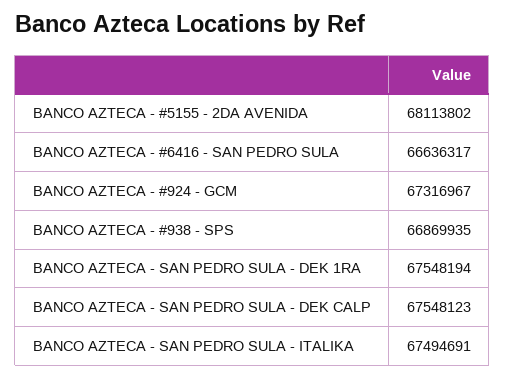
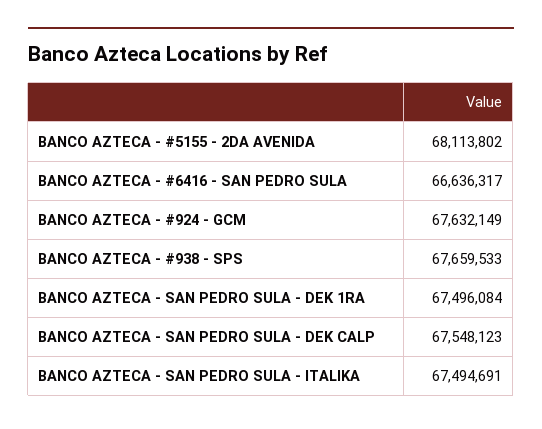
BANCO AZTECA - #924 - GCM: 67316967 -> 67632149
BANCO AZTECA - #938 - SPS: 66869935 -> 67659533
BANCO AZTECA - SAN PEDRO SULA - DEK 1RA: 67548194 -> 67496084

